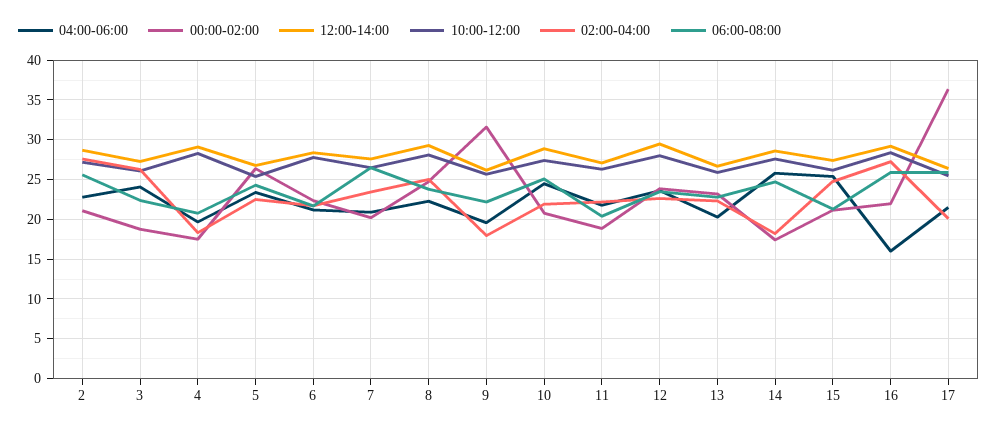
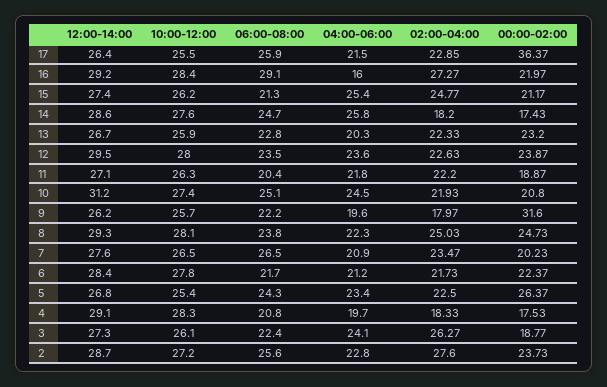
00:00-02:00, 2: 21 -> 23.73
12:00-14:00, 10: 29 -> 31.2
06:00-08:00, 16: 26 -> 29.1
02:00-04:00, 17: 20 -> 22.85

